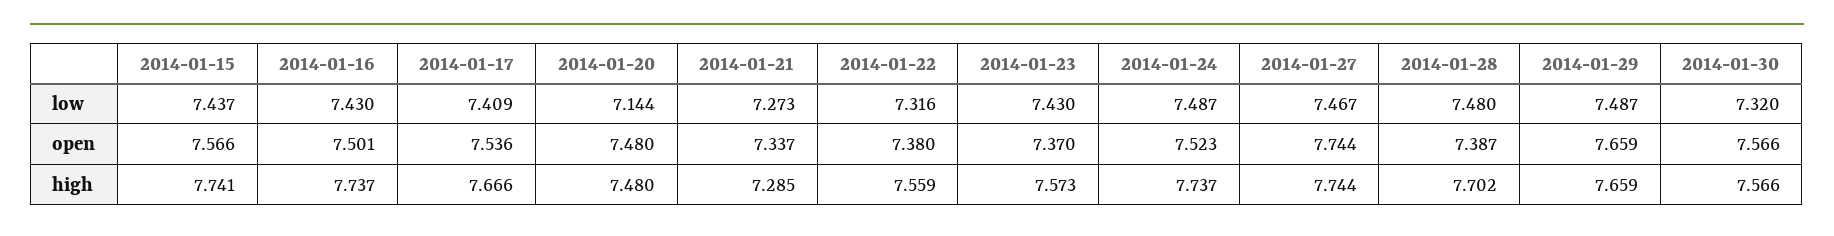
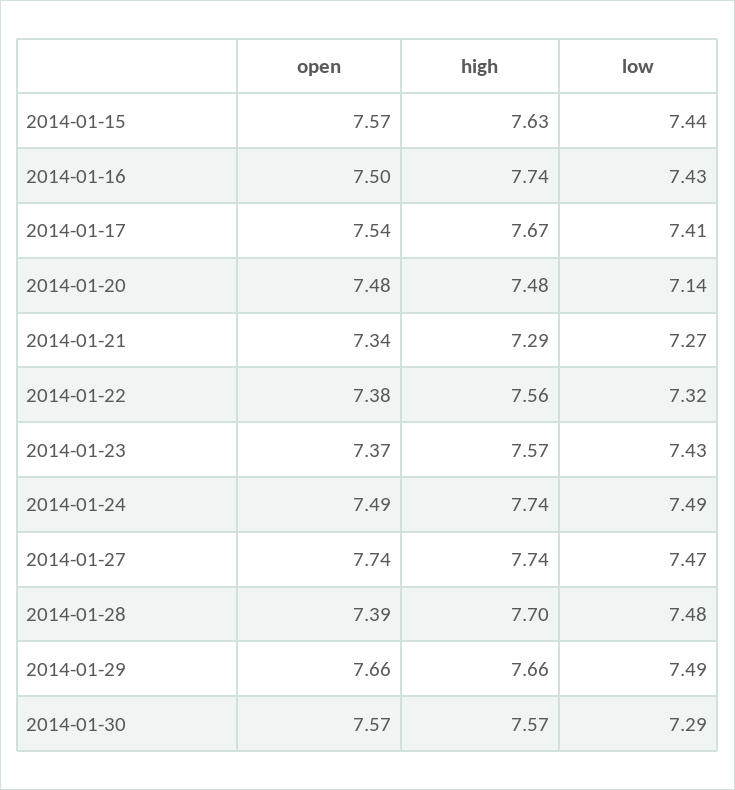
2014-01-30, low: 7.32 -> 7.29
2014-01-24, open: 7.523 -> 7.49
2014-01-15, high: 7.741 -> 7.63

